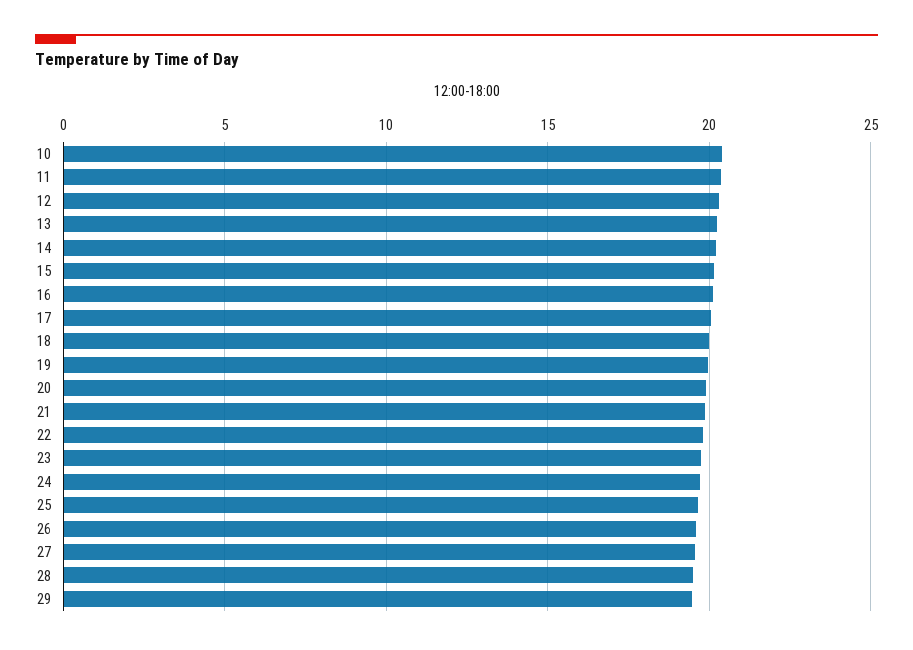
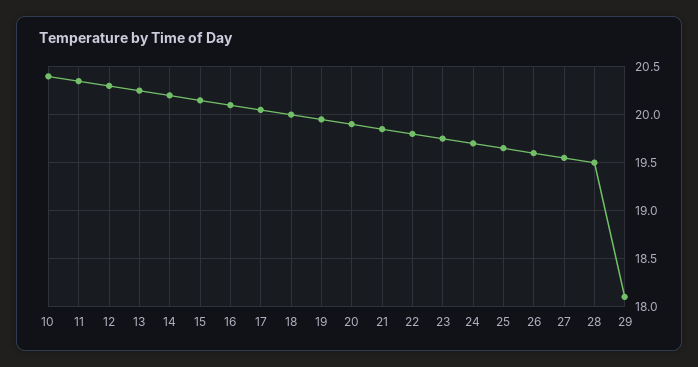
29: 19.5 -> 18.1

